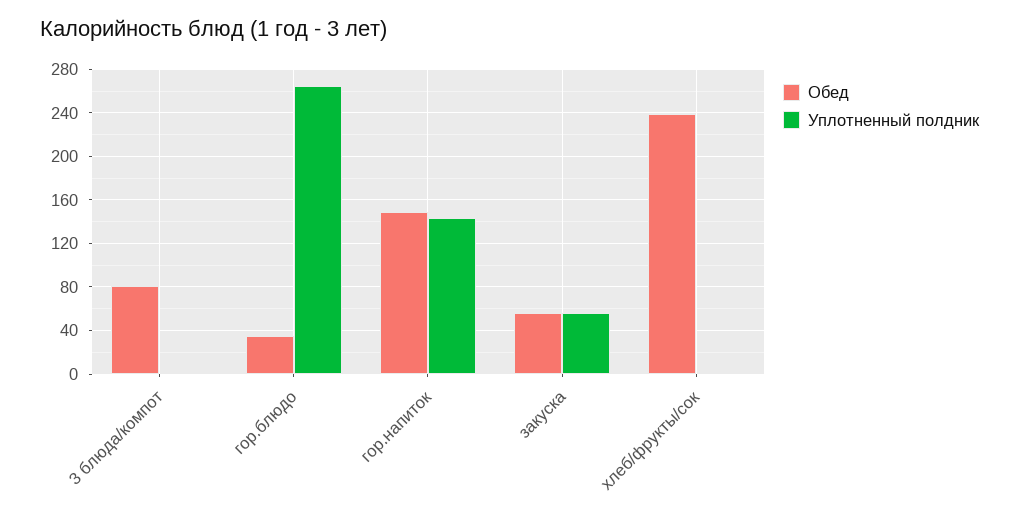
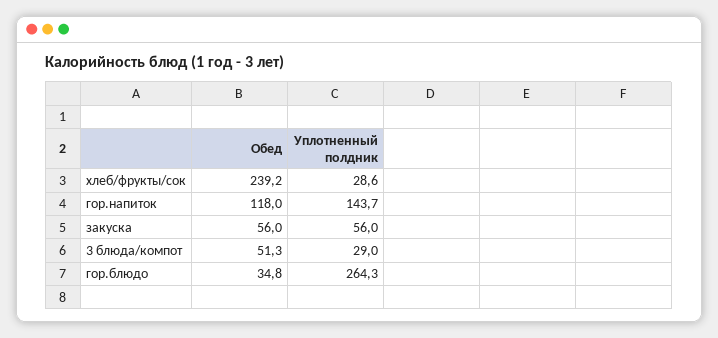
Обед, 3 блюда/компот: 80 -> 51.3
Уплотненный полдник, 3 блюда/компот: 0 -> 29
Обед, гор.напиток: 150 -> 118
Уплотненный полдник, хлеб/фрукты/сок: 0 -> 28.6

